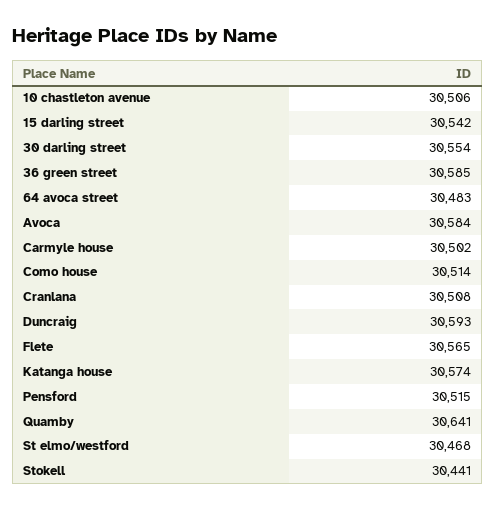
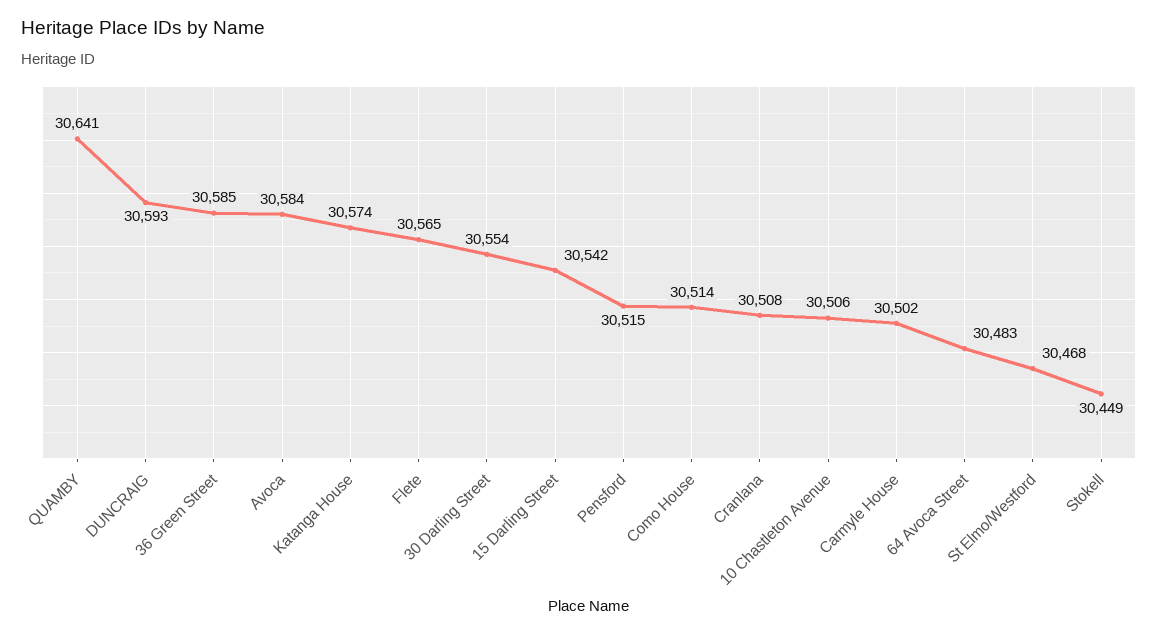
Stokell: 30441 -> 30449

